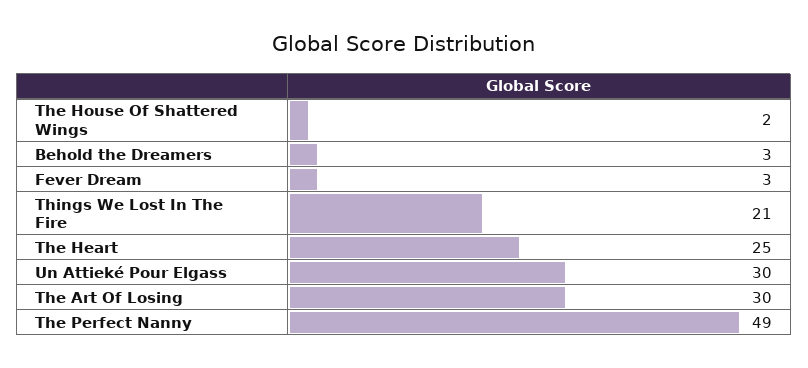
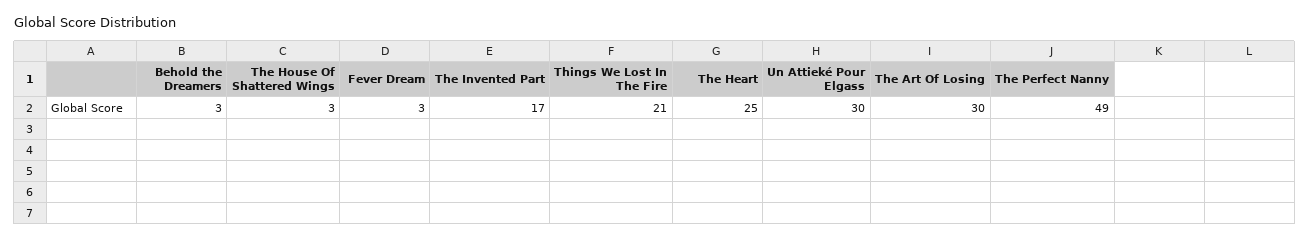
The House Of Shattered Wings: 2 -> 3
The Invented Part: none -> 17

